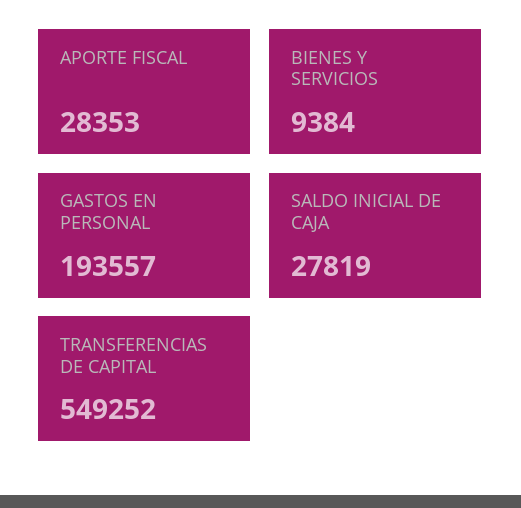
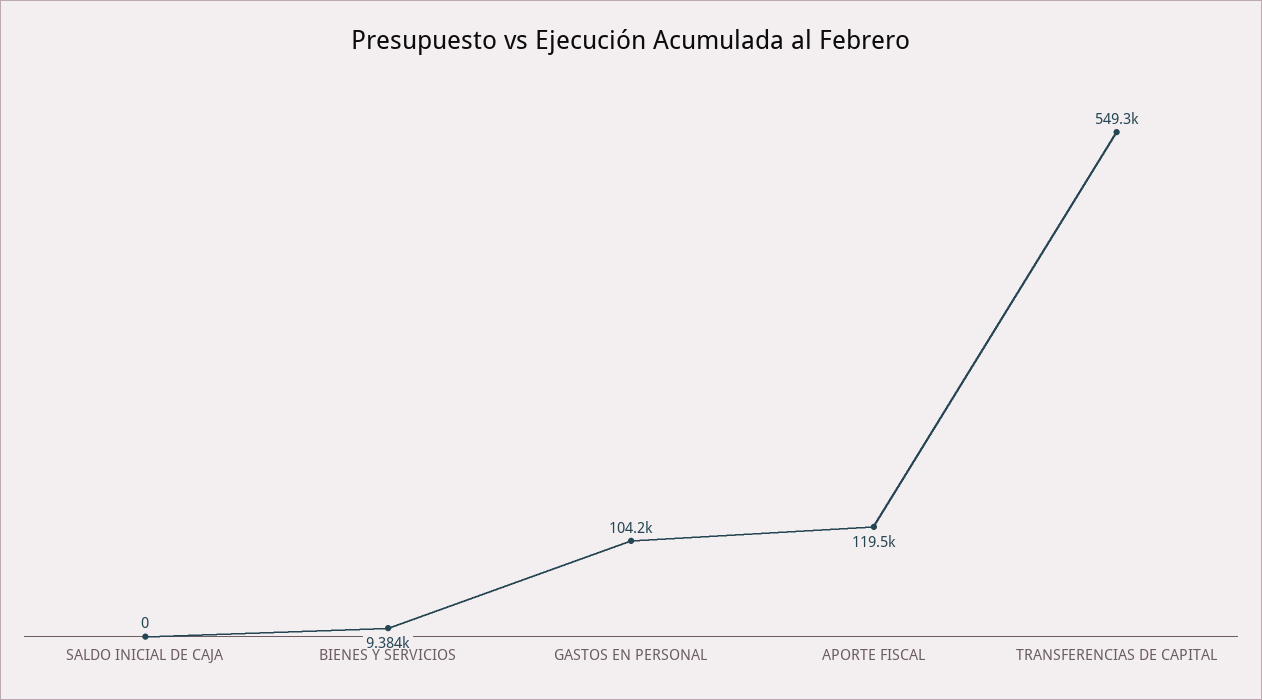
APORTE FISCAL: 28353 -> 119500
GASTOS EN PERSONAL: 193557 -> 104200
SALDO INICIAL DE CAJA: 27819 -> 0

